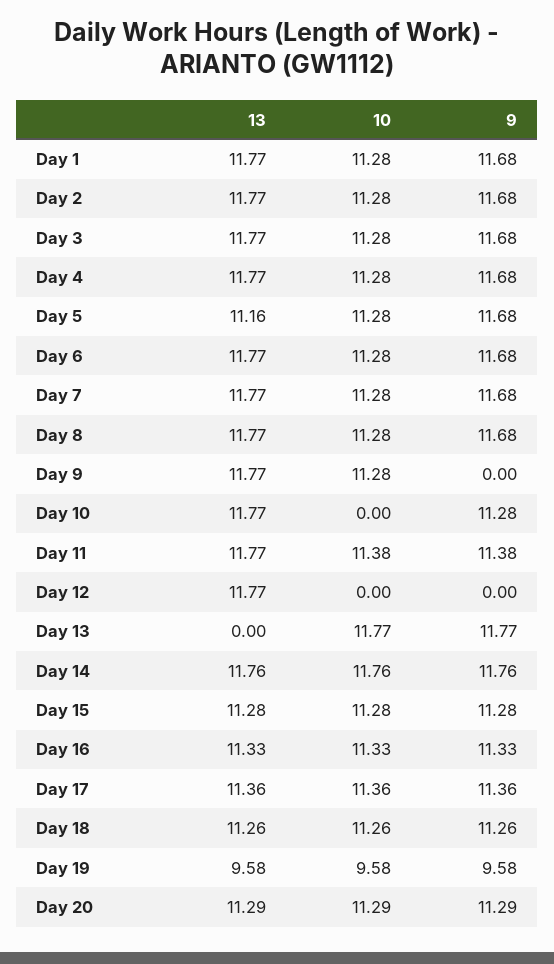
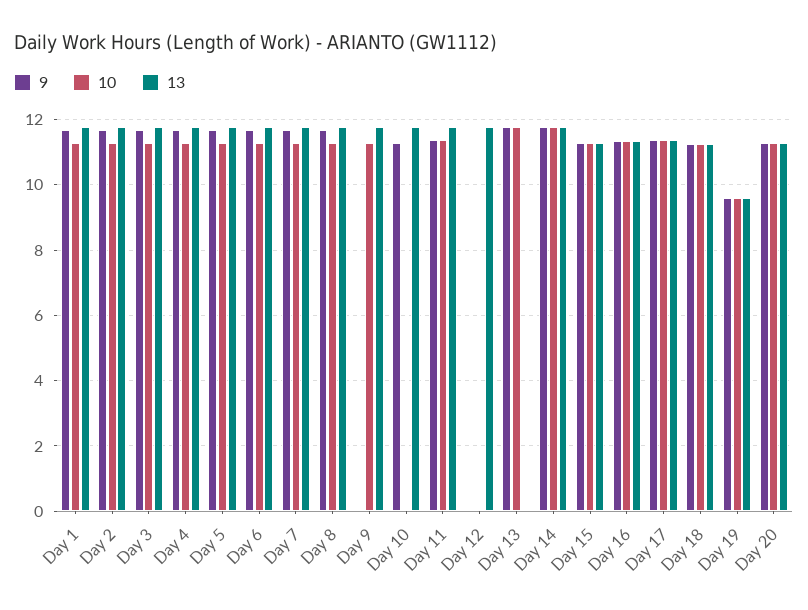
13, Day 5: 11.16 -> 11.8

